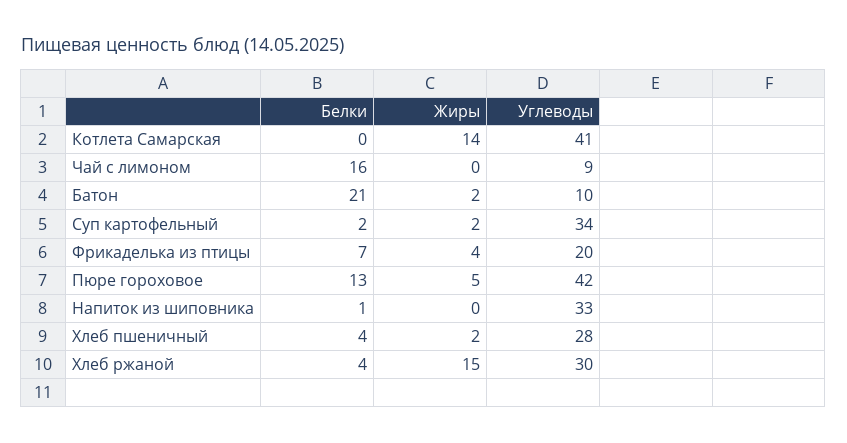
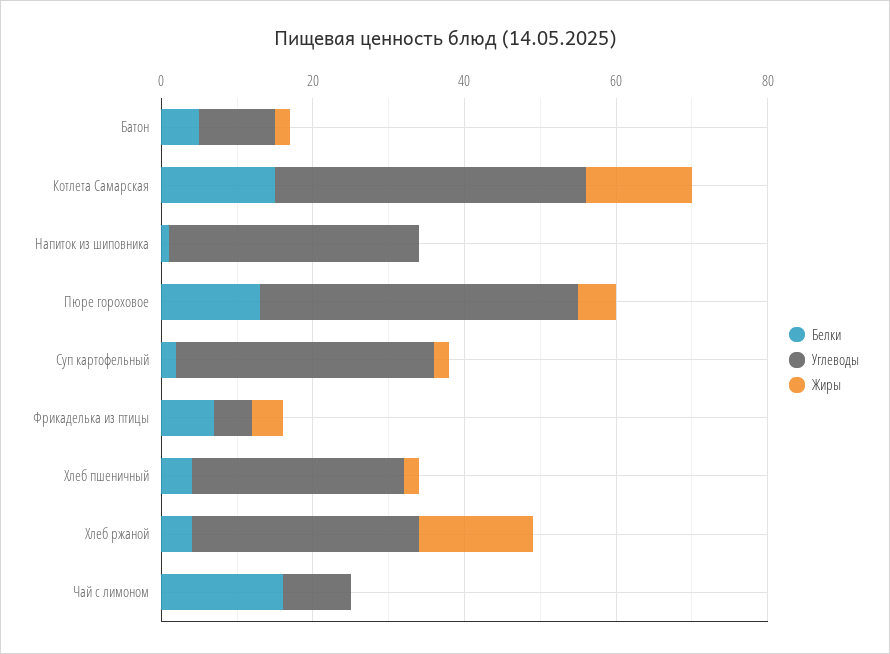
Белки, Котлета Самарская: 0 -> 15
Белки, Батон: 21 -> 5
Углеводы, Фрикаделька из птицы: 20 -> 5

